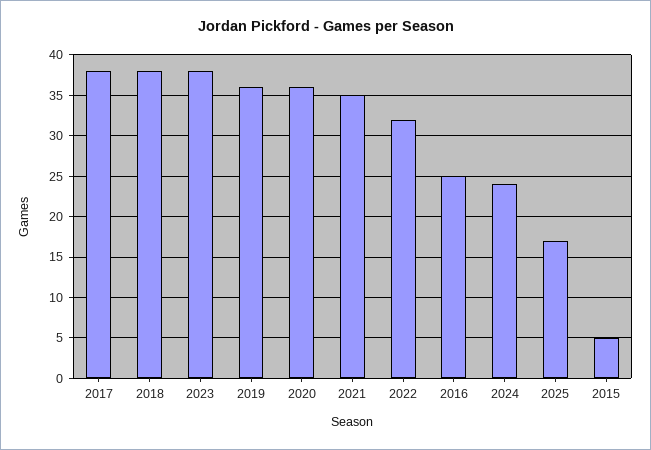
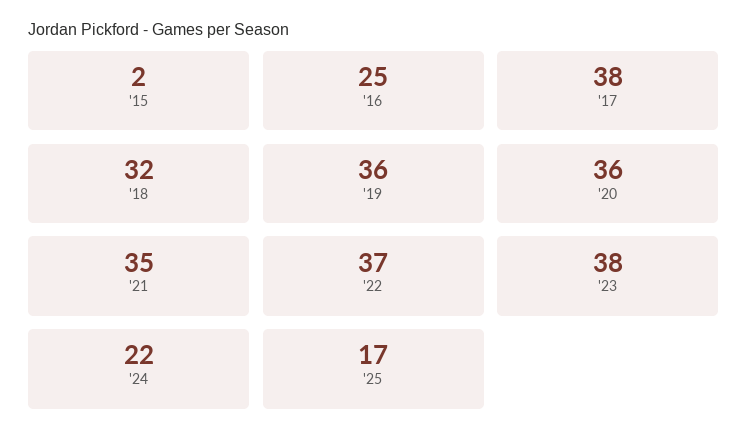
2018: 38 -> 32
2022: 32 -> 37
2024: 24 -> 22
2015: 5 -> 2

